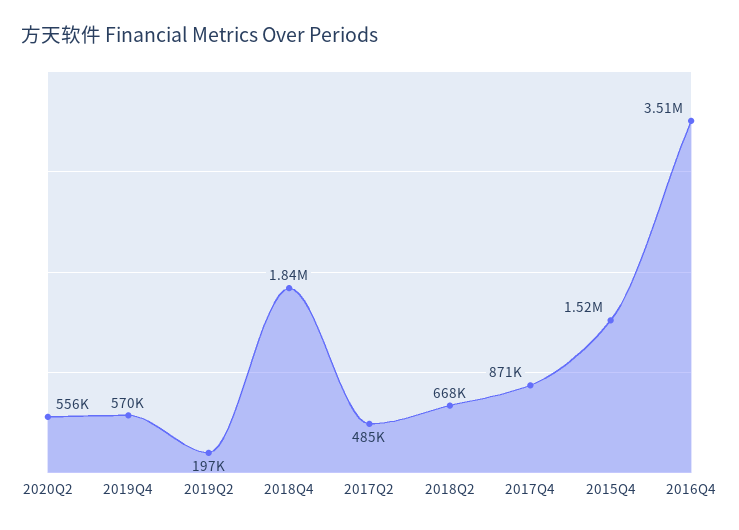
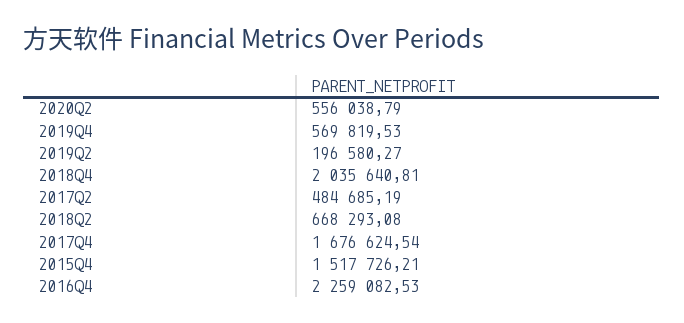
2018Q4: 1840000 -> 2035640.81
2017Q4: 871000 -> 1676624.54
2016Q4: 3510000 -> 2259082.53

